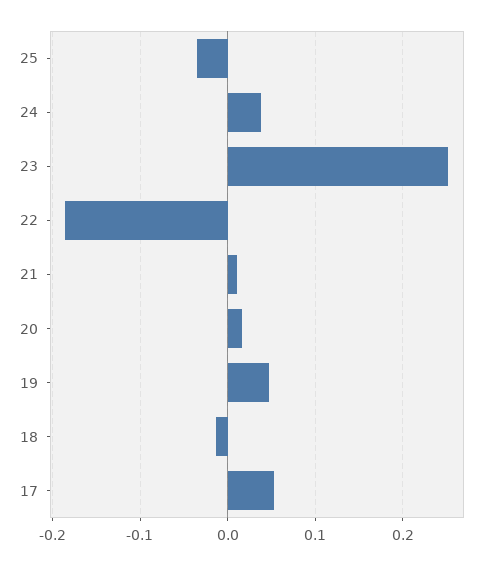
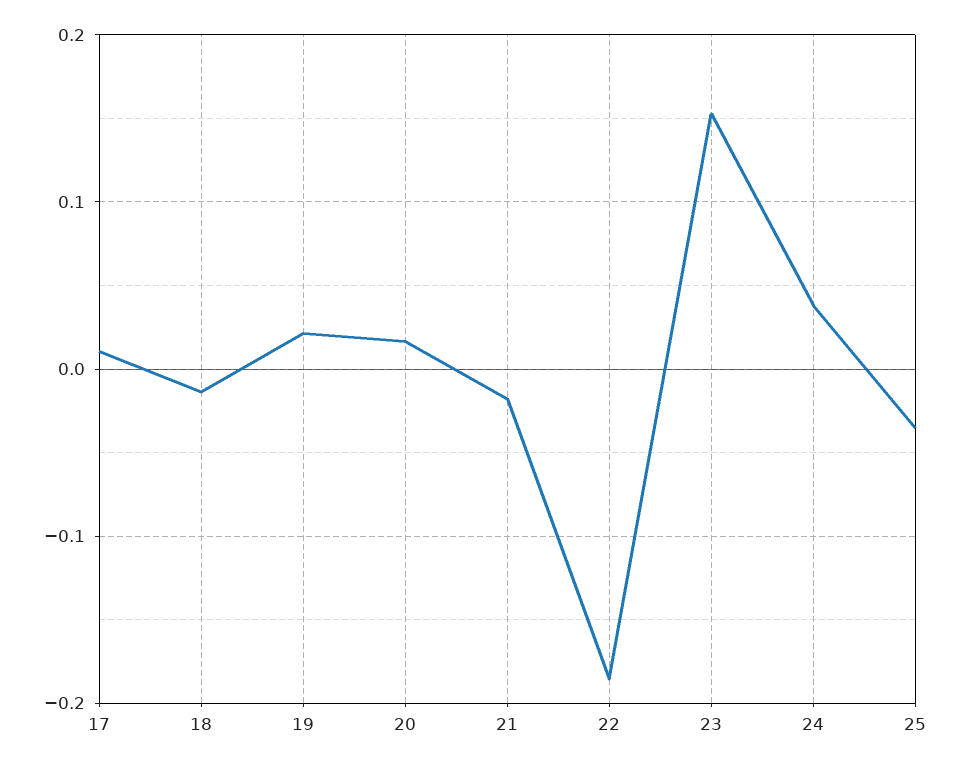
23: 0.25 -> 0.15
21: 0.01 -> -0.02
19: 0.05 -> 0.02
17: 0.05 -> 0.01

